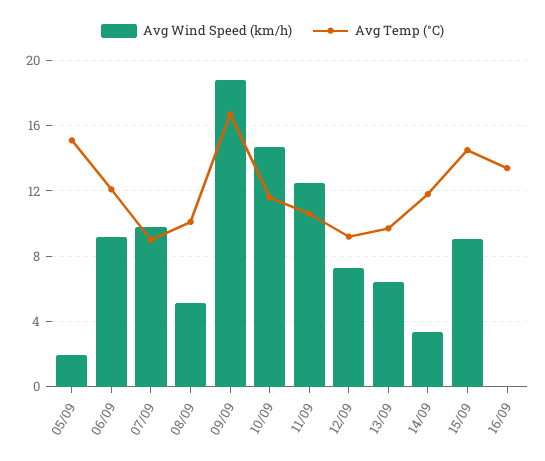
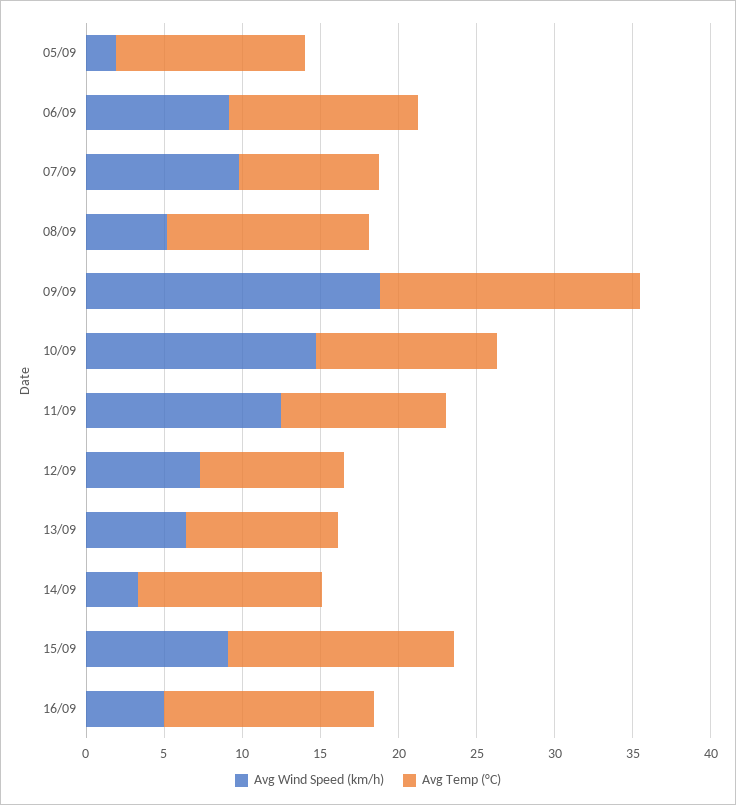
Avg Temp (°C), 05/09: 15 -> 12
Avg Temp (°C), 08/09: 10 -> 13
Avg Wind Speed (km/h), 16/09: 0 -> 5

